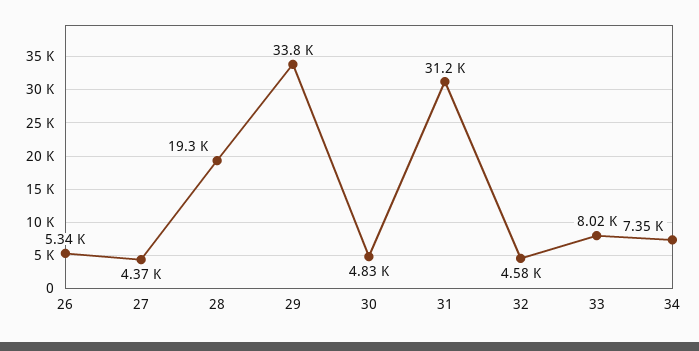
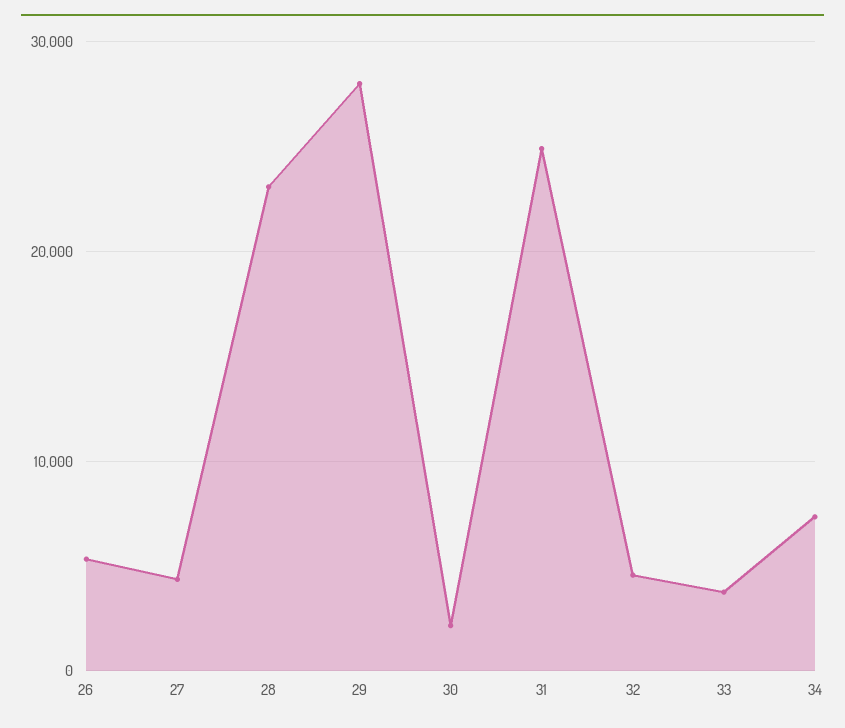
28: 19300 -> 23000
29: 33800 -> 28000
30: 4830 -> 2000
31: 31200 -> 25000
33: 8020 -> 4000

